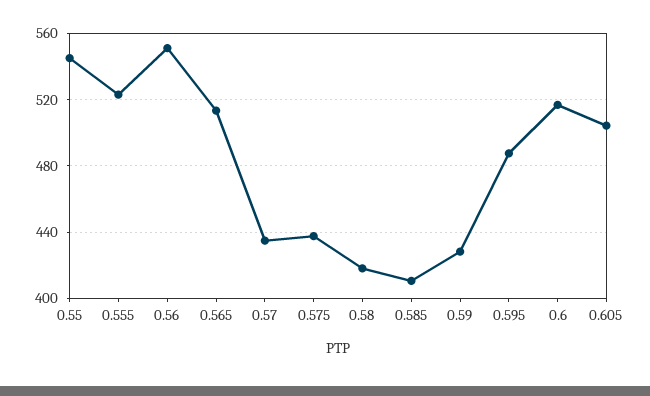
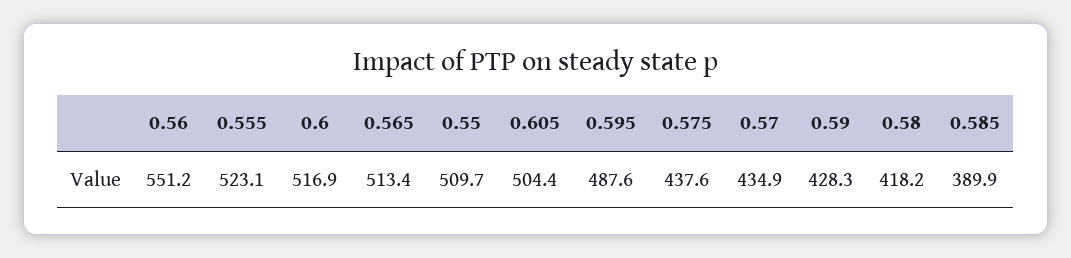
0.55: 545 -> 509.7
0.585: 410 -> 389.9

